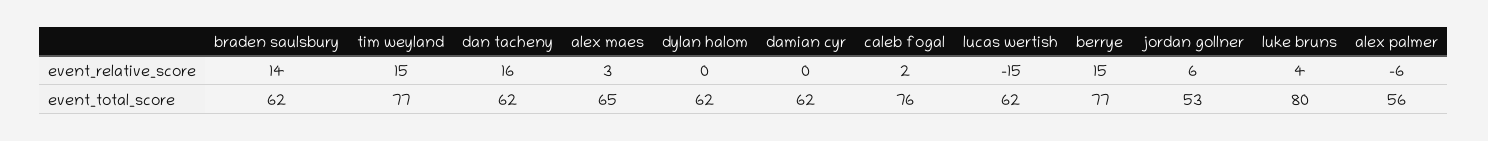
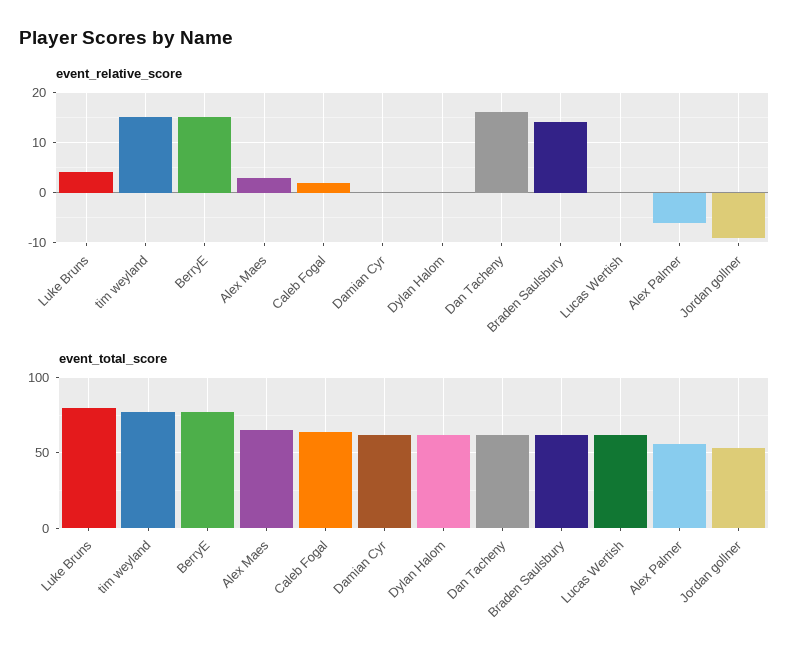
event_relative_score, lucas wertish: -15 -> 0
event_relative_score, jordan gollner: 6 -> -10
event_total_score, caleb fogal: 76 -> 65

